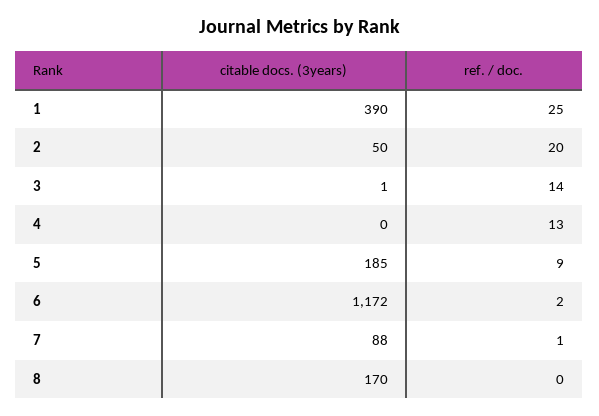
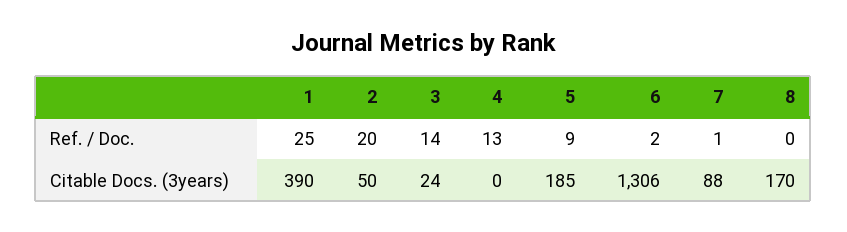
citable docs. (3years), 3: 1 -> 24
citable docs. (3years), 6: 1172 -> 1306

